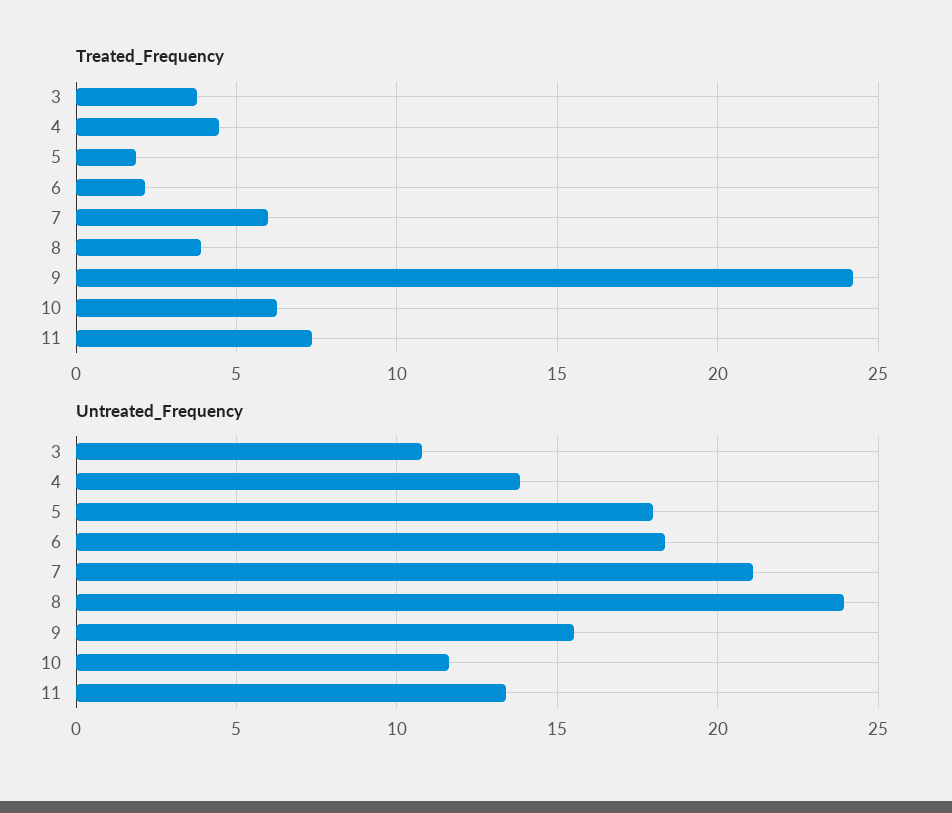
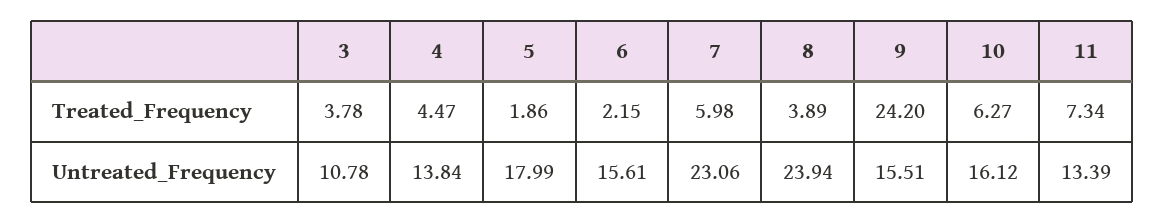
Untreated_Frequency, 6: 18.5 -> 15.61
Untreated_Frequency, 7: 21 -> 23.06
Untreated_Frequency, 10: 11.5 -> 16.12

